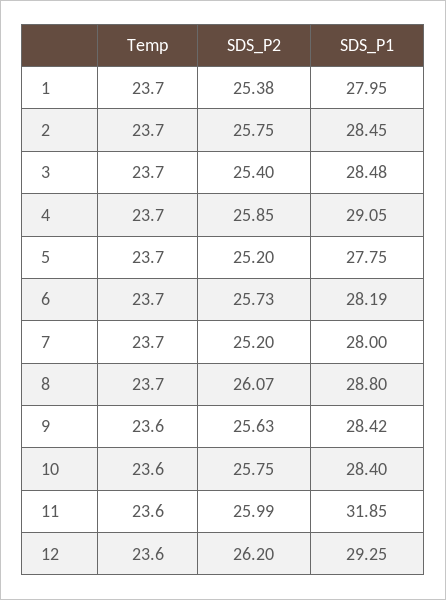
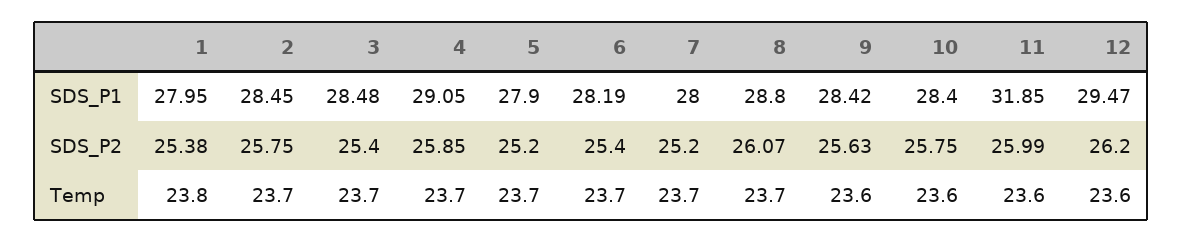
Temp, 1: 23.7 -> 23.8
SDS_P1, 5: 27.75 -> 27.9
SDS_P2, 6: 25.73 -> 25.4
SDS_P1, 12: 29.25 -> 29.47

